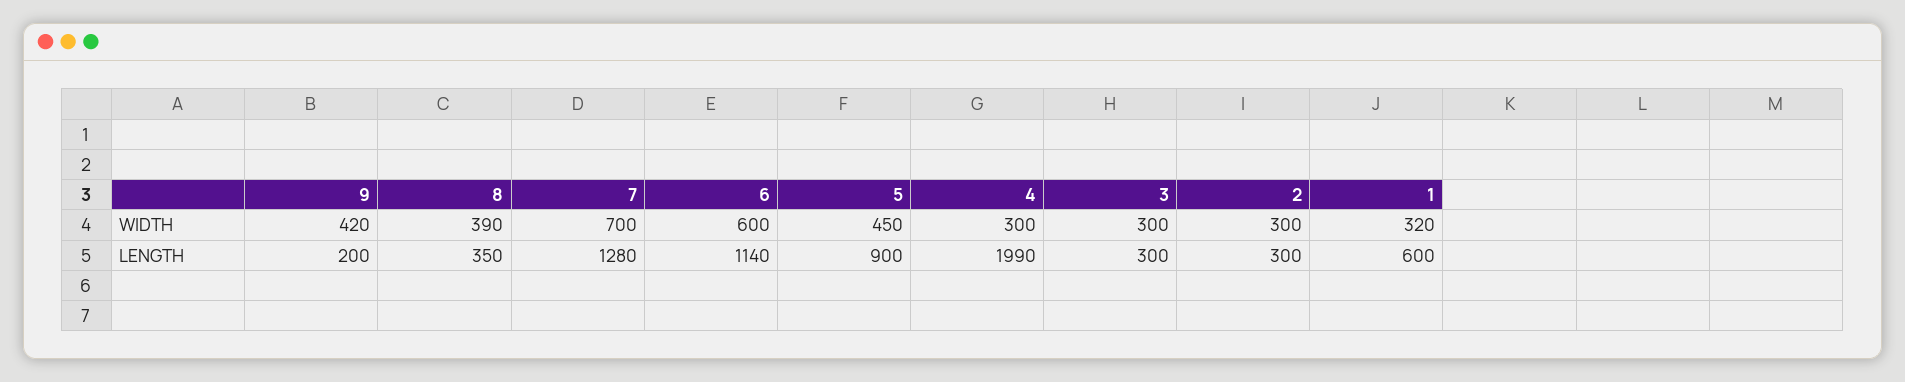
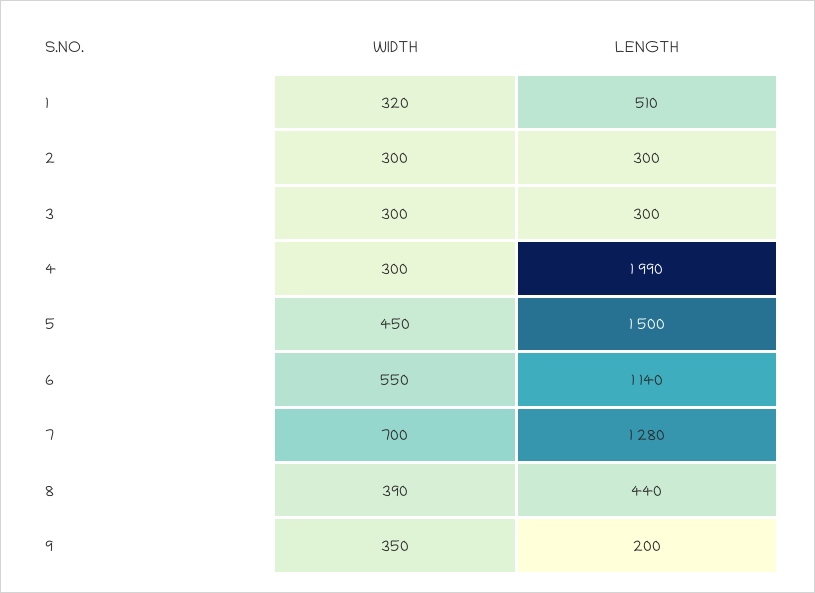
9, WIDTH: 420 -> 350
6, WIDTH: 600 -> 550
8, LENGTH: 350 -> 440
5, LENGTH: 900 -> 1500
1, LENGTH: 600 -> 510

